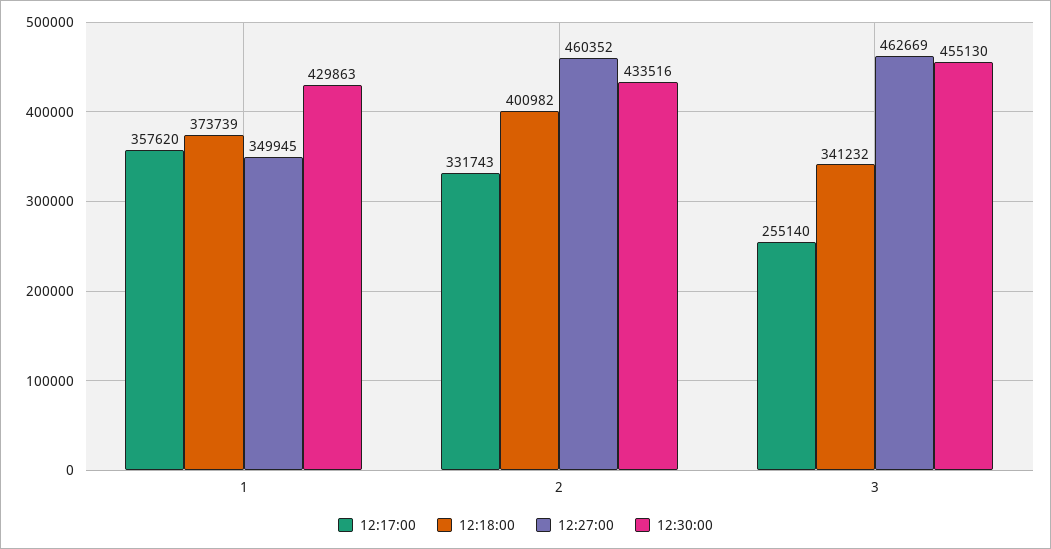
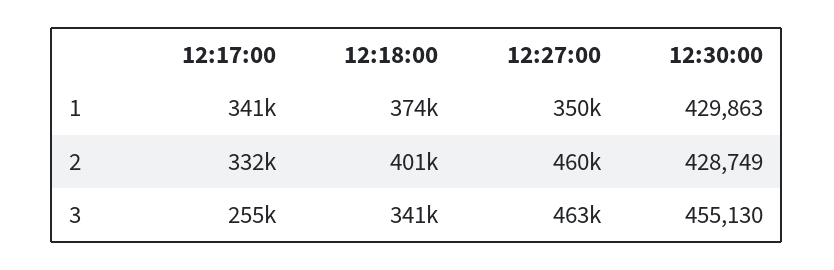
12:17:00, 1: 357620 -> 341000
12:30:00, 2: 433516 -> 428749

